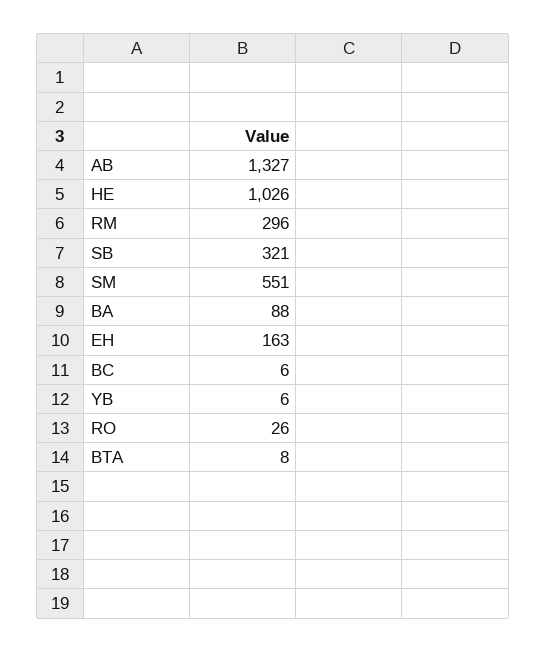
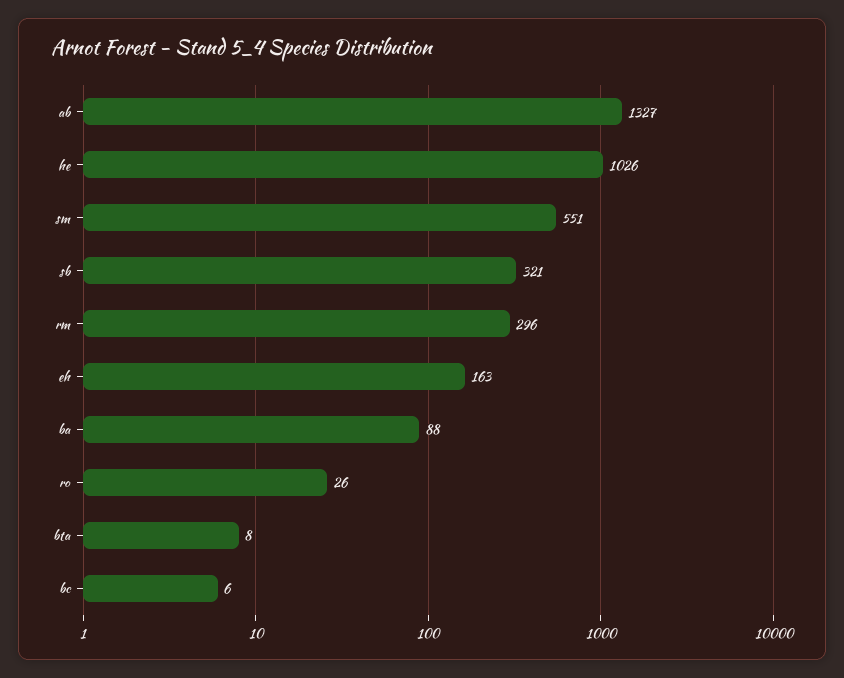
YB: 6 -> none

